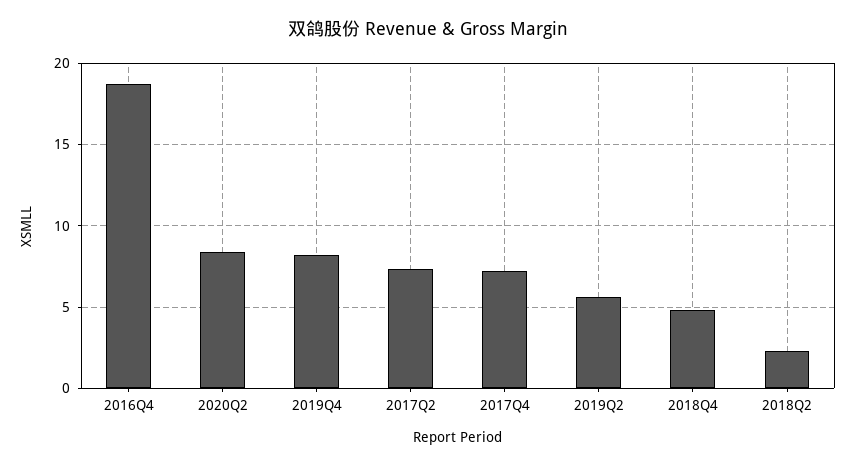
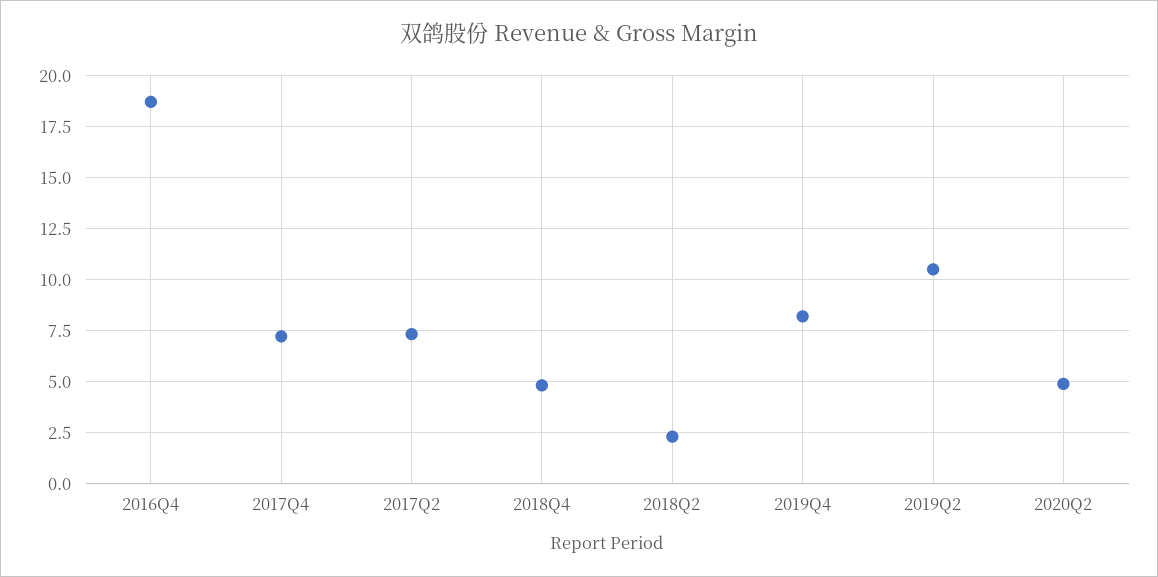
2020Q2: 8.5 -> 5
2019Q2: 5.5 -> 10.5

